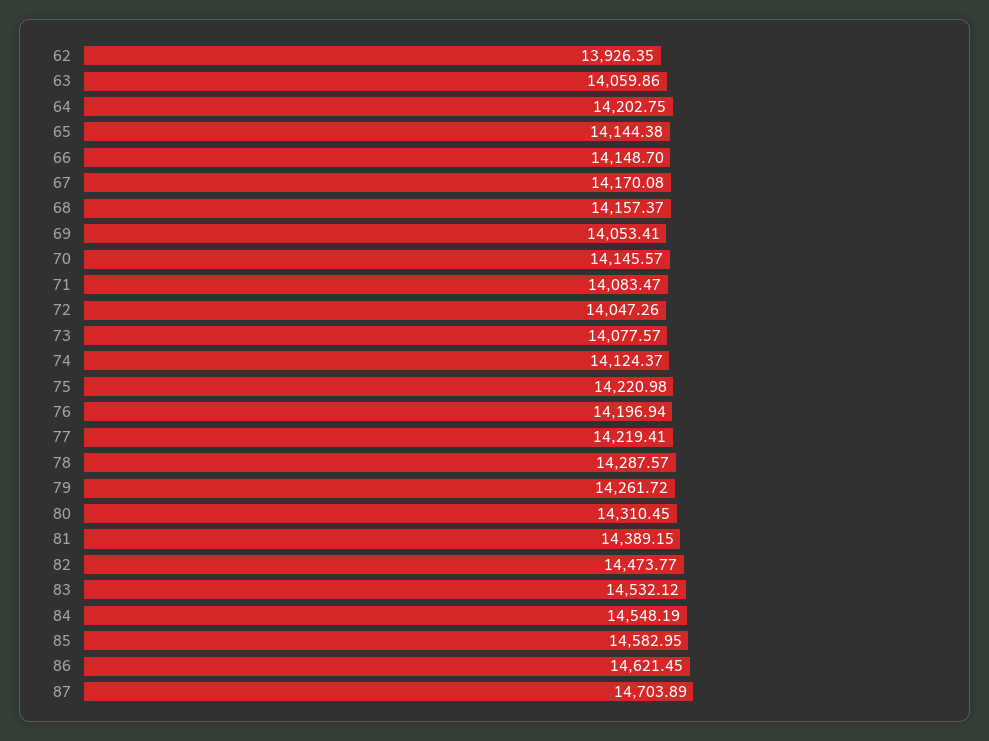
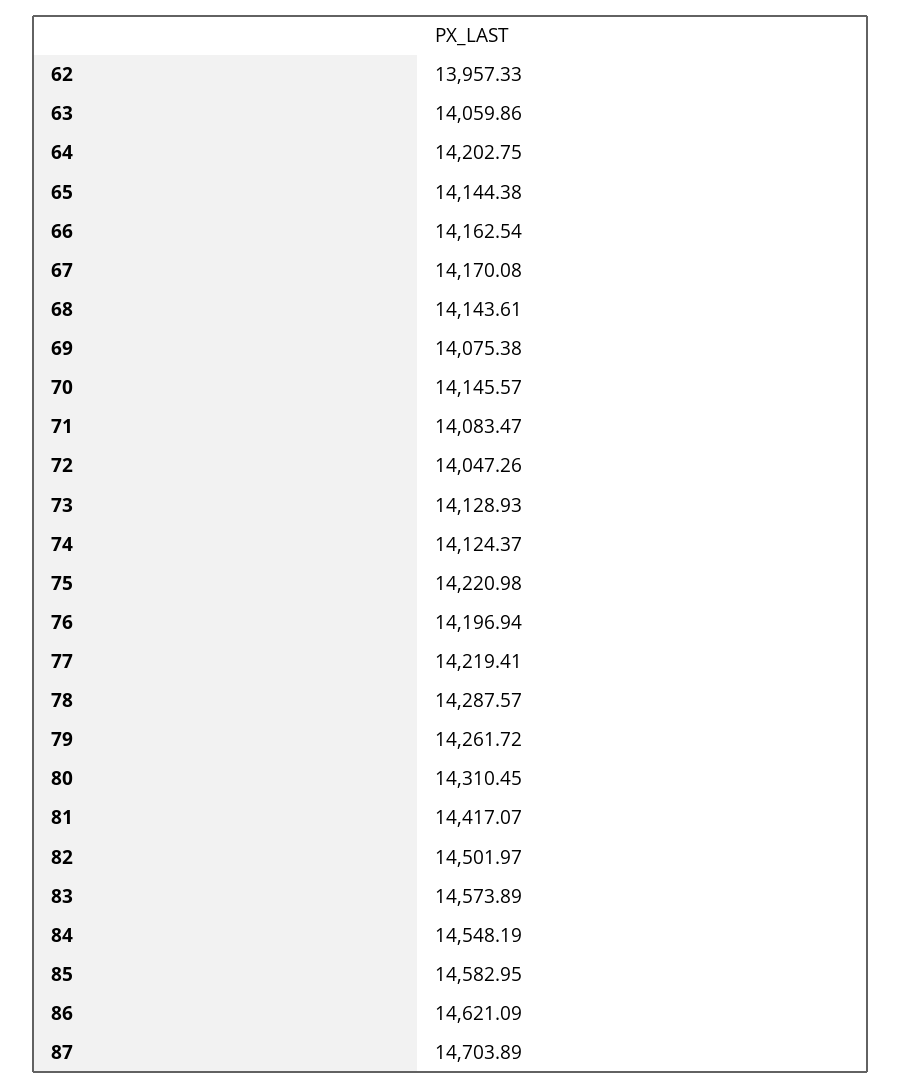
62: 13926.35 -> 13957.33
66: 14148.7 -> 14162.54
68: 14157.37 -> 14143.61
69: 14053.41 -> 14075.38
73: 14077.57 -> 14128.93
81: 14389.15 -> 14417.07
82: 14473.77 -> 14501.97
83: 14532.12 -> 14573.89
86: 14621.45 -> 14621.09

